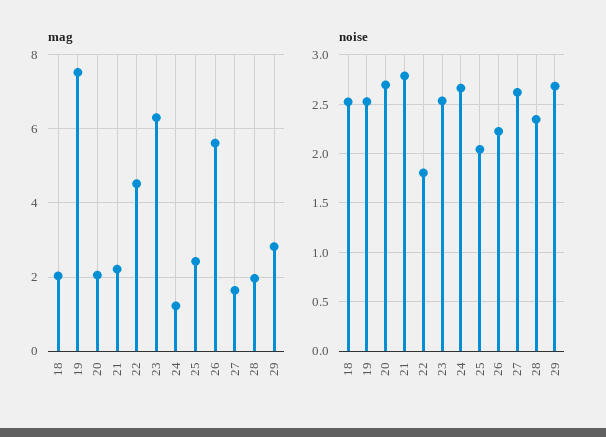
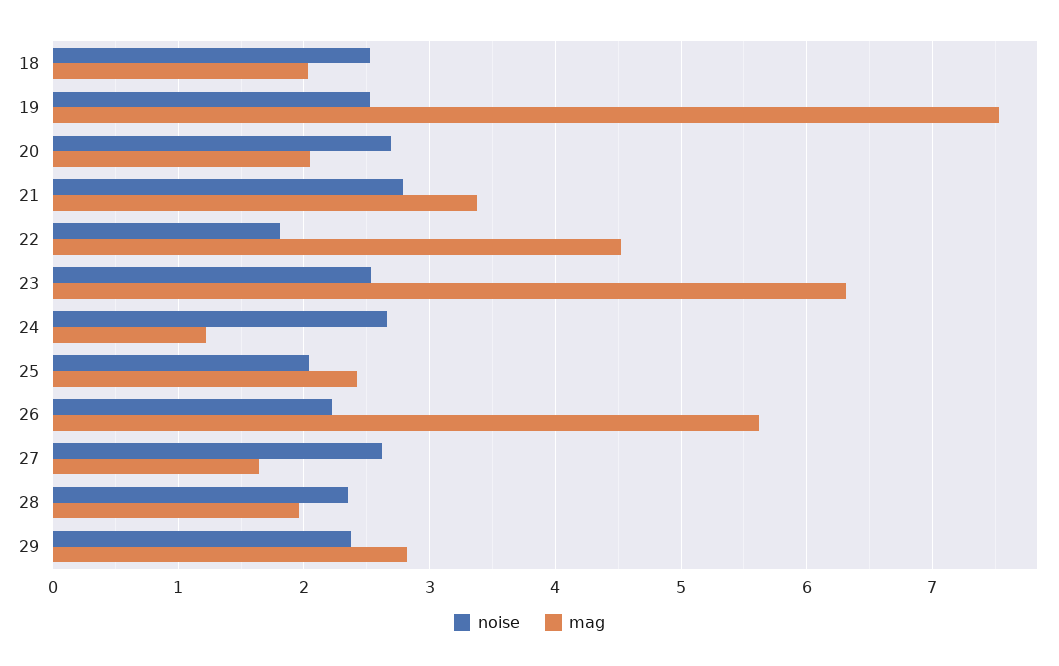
mag, 21: 2.2 -> 3.4
noise, 29: 2.7 -> 2.4

